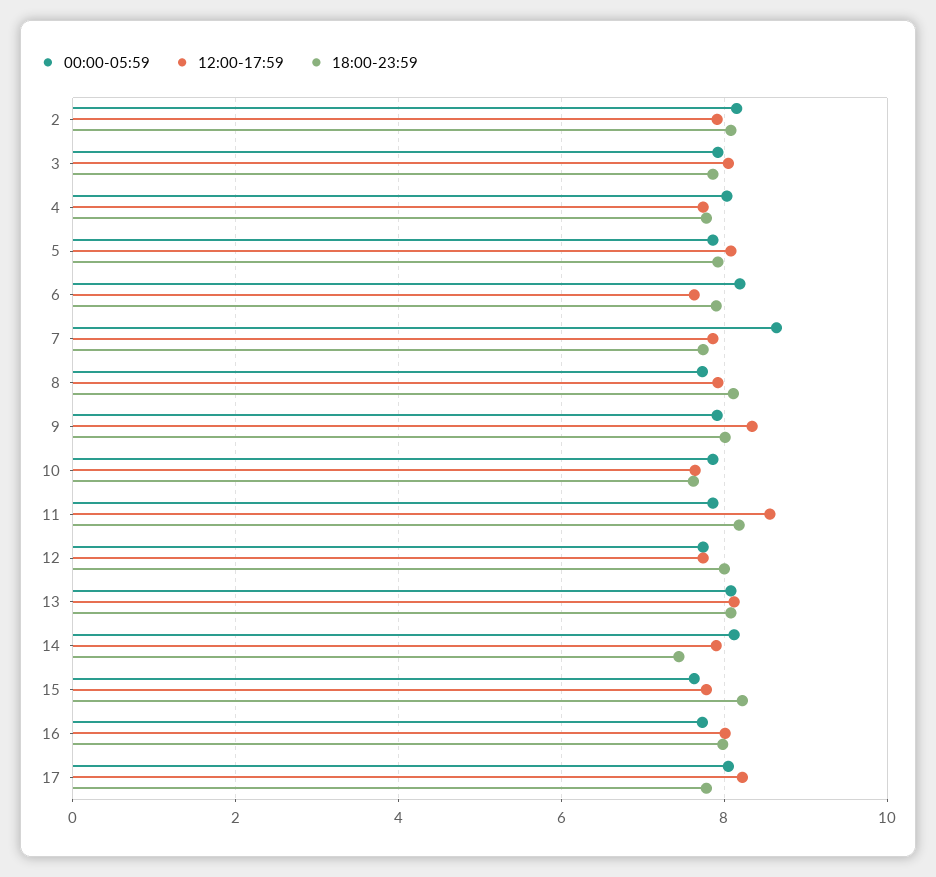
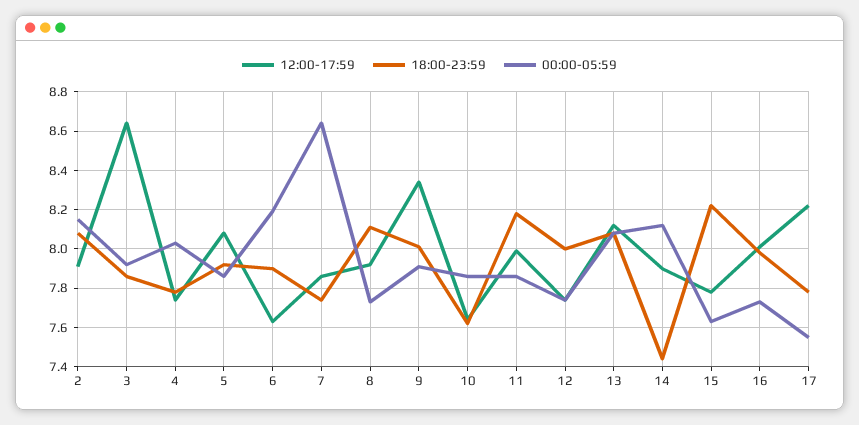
12:00-17:59, 3: 8 -> 8.65
12:00-17:59, 11: 8.6 -> 8
00:00-05:59, 17: 8 -> 7.55

